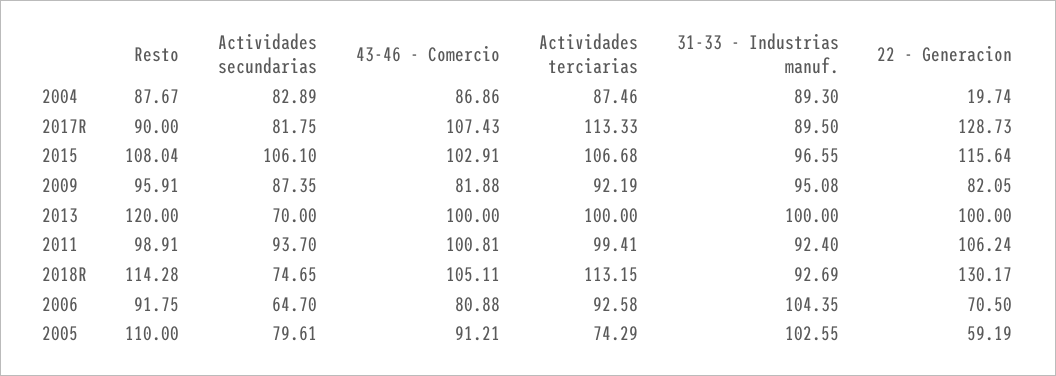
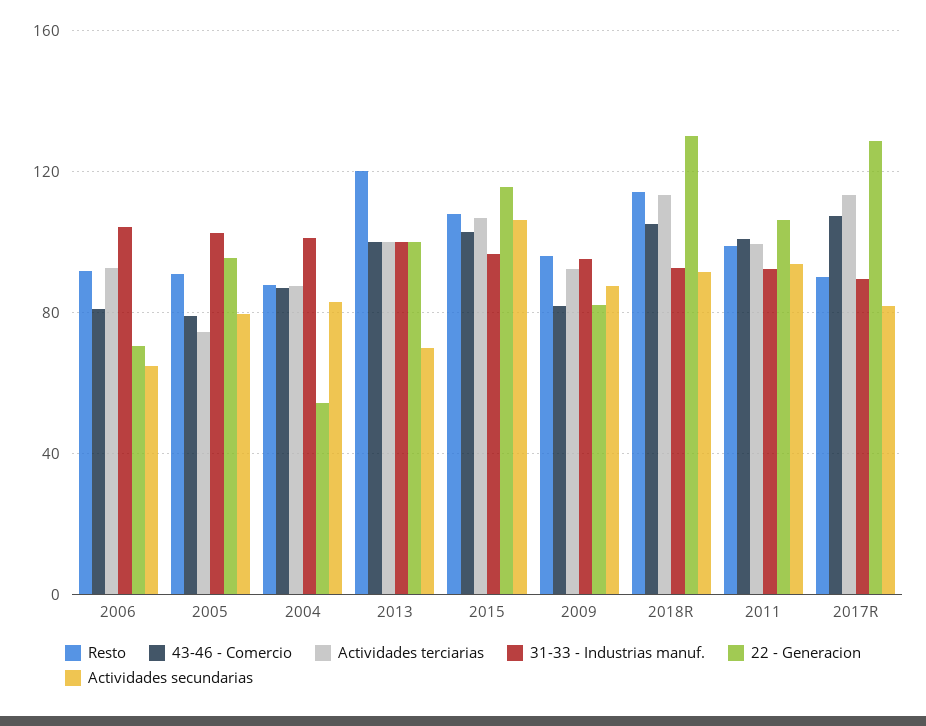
31-33 - Industrias manuf., 2004: 89.3 -> 100
22 - Generacion, 2004: 19.74 -> 55
Actividades secundarias, 2018R: 74.65 -> 90
Resto, 2005: 110 -> 90
43-46 - Comercio, 2005: 91.21 -> 80
22 - Generacion, 2005: 59.19 -> 95

